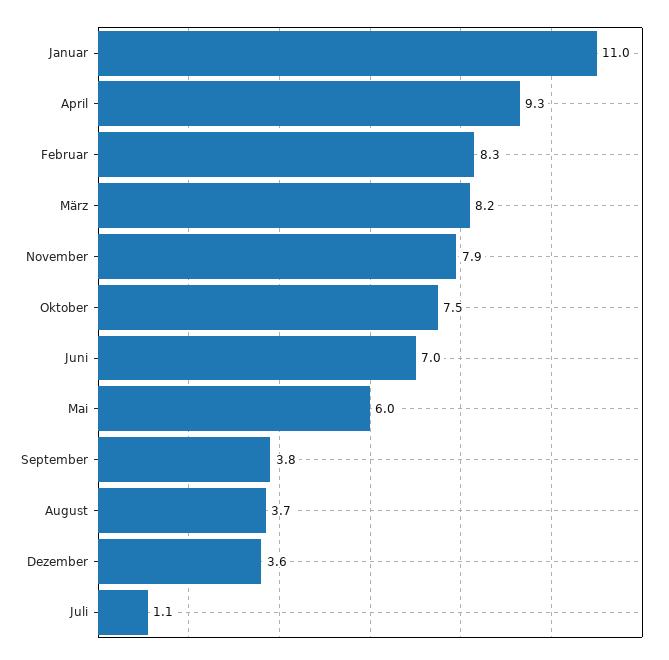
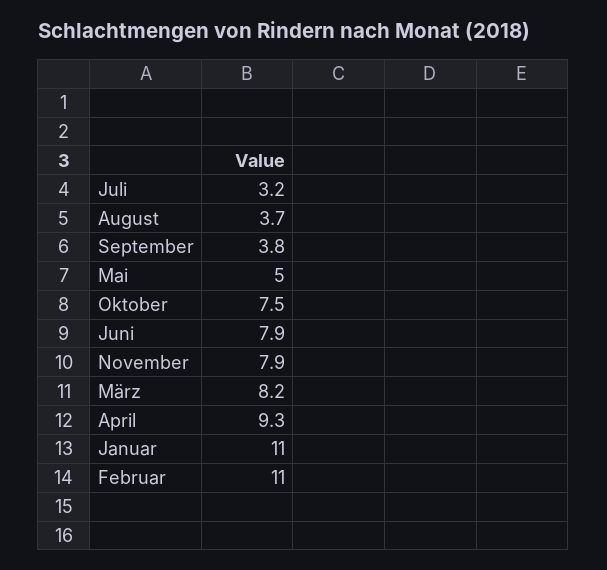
Februar: 8.3 -> 11
Juni: 7 -> 7.9
Mai: 6 -> 5
Dezember: 3.6 -> none
Juli: 1.1 -> 3.2

